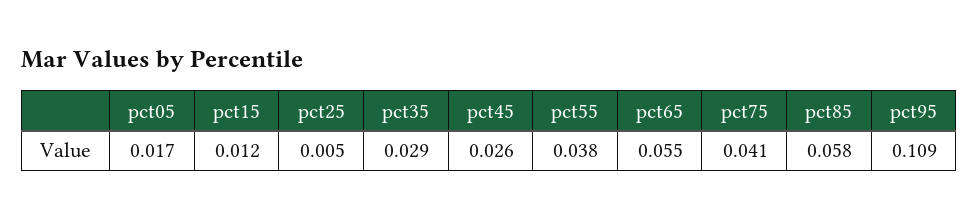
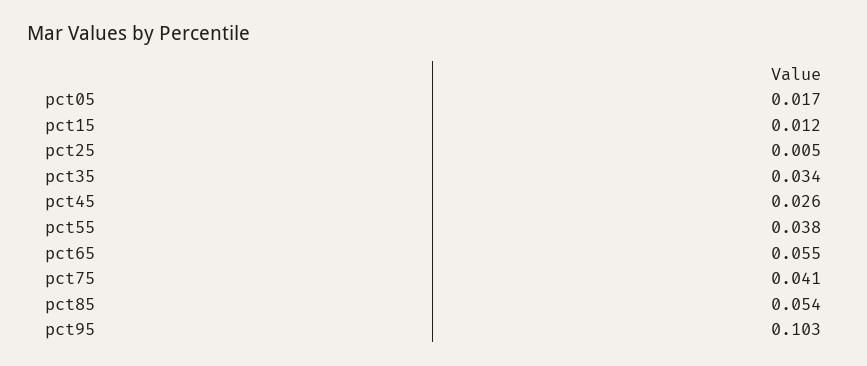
pct35: 0.029 -> 0.034
pct85: 0.058 -> 0.054
pct95: 0.109 -> 0.103

